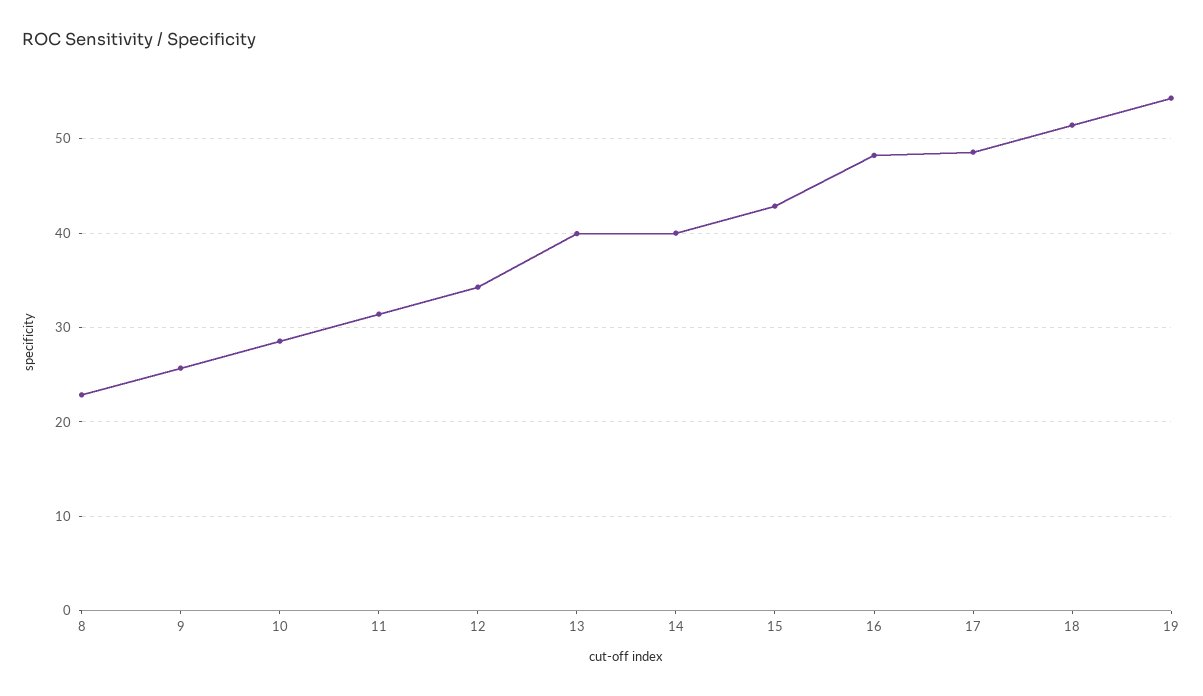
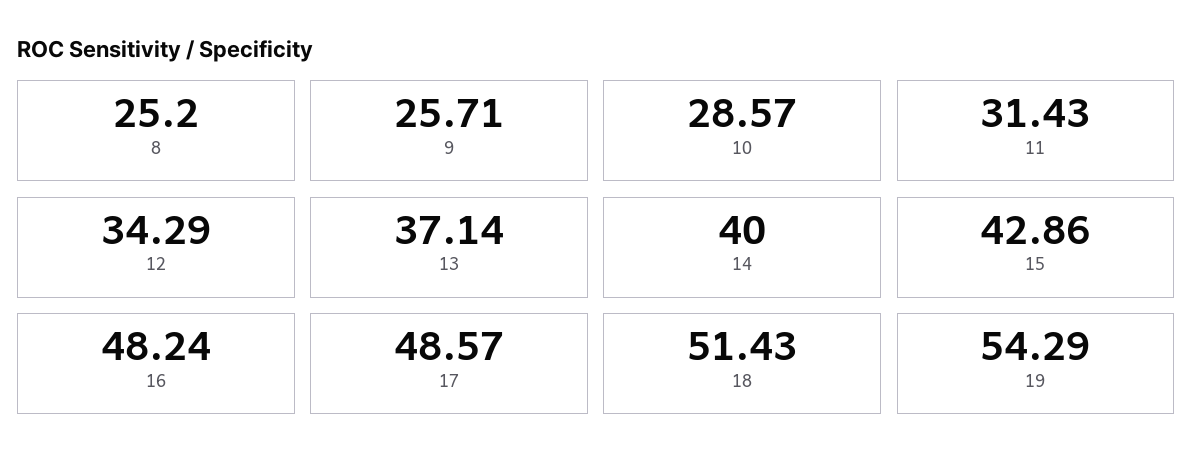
8: 23 -> 25.2
13: 40 -> 37.14

